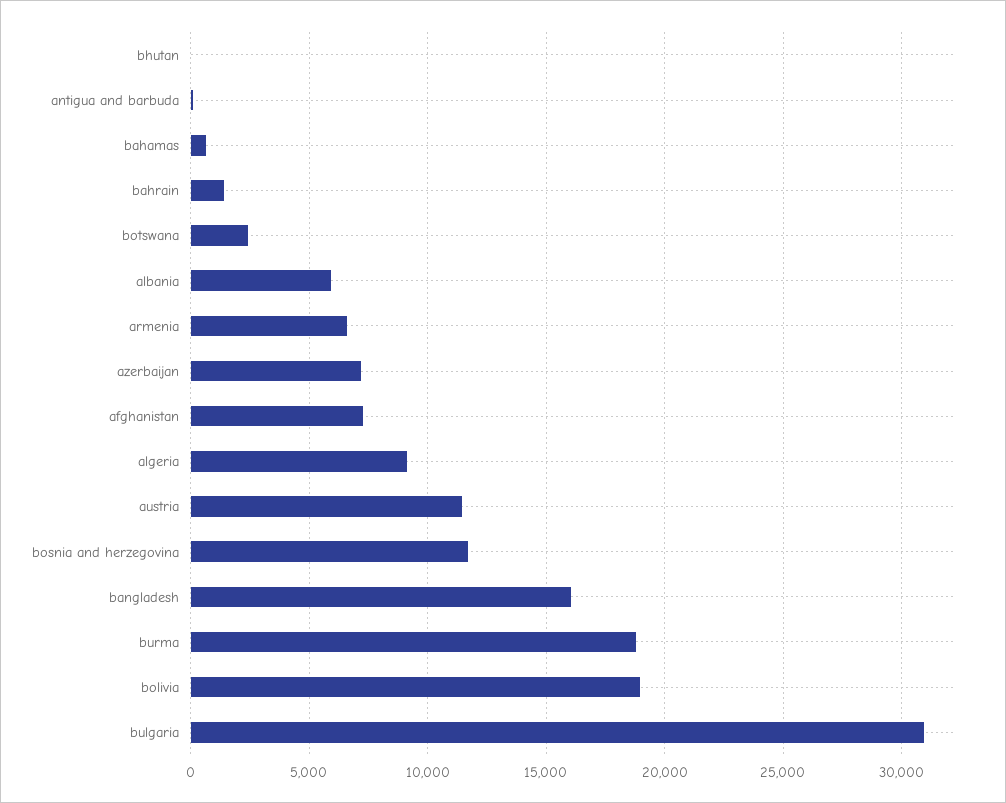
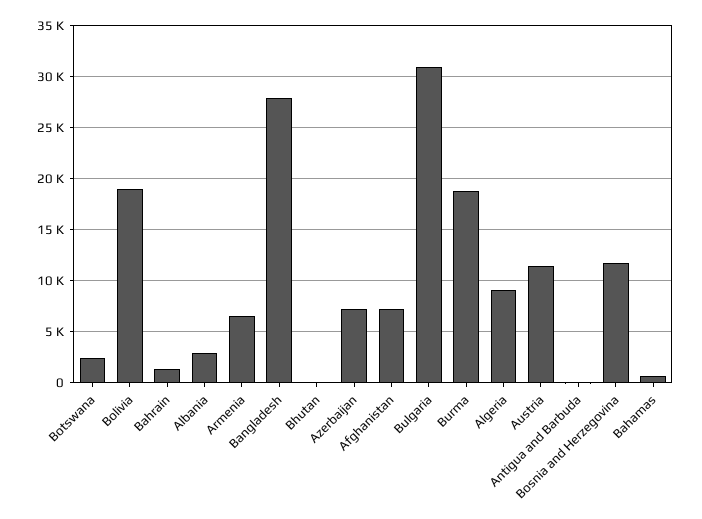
albania: 6000 -> 3000
bangladesh: 16000 -> 28000

